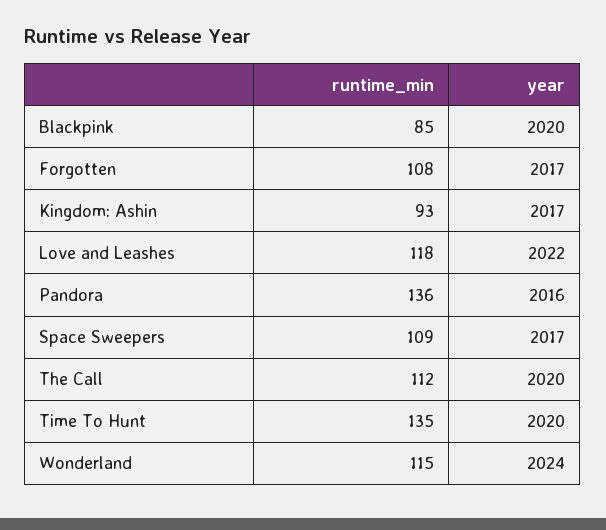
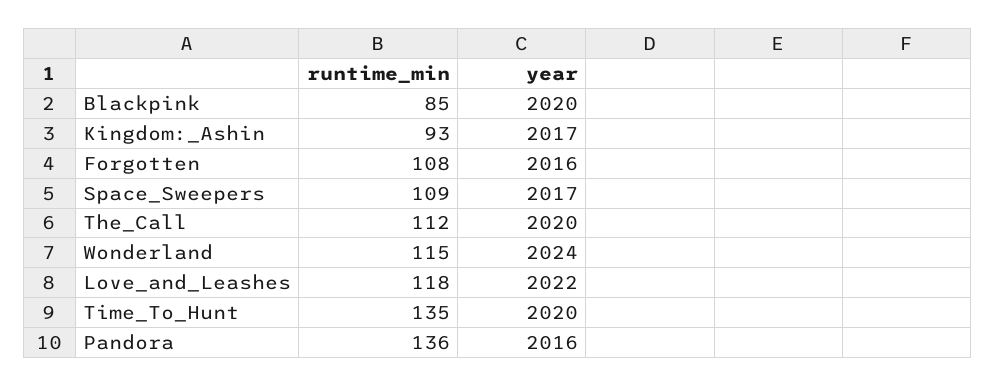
year, Forgotten: 2017 -> 2016

